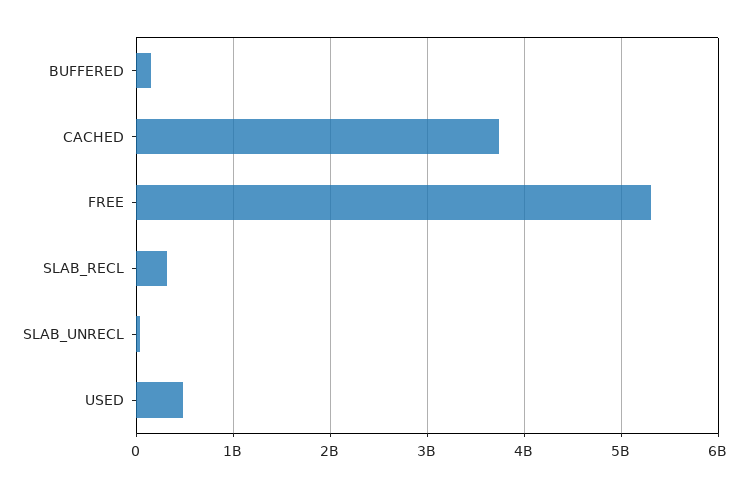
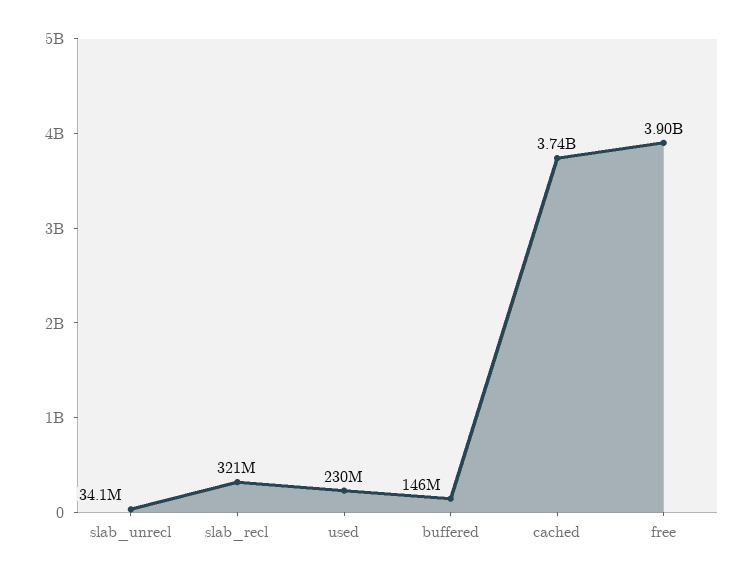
FREE: 5300000000 -> 3900000000
USED: 500000000 -> 230000000

